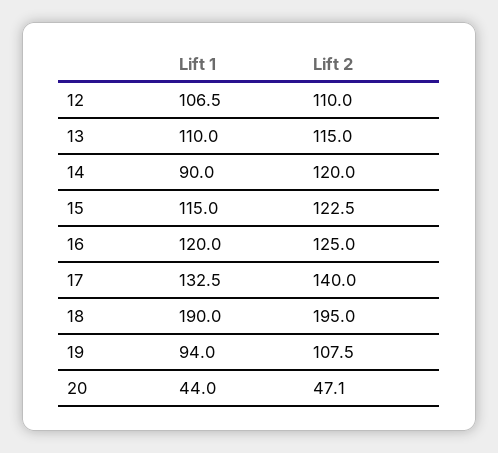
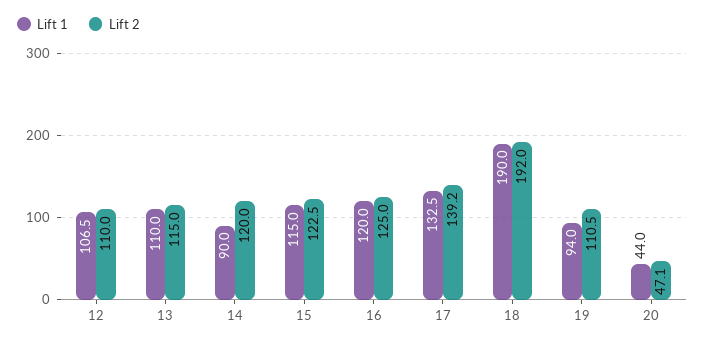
Lift 2, 17: 140 -> 139.2
Lift 2, 18: 195 -> 192
Lift 2, 19: 107.5 -> 110.5

